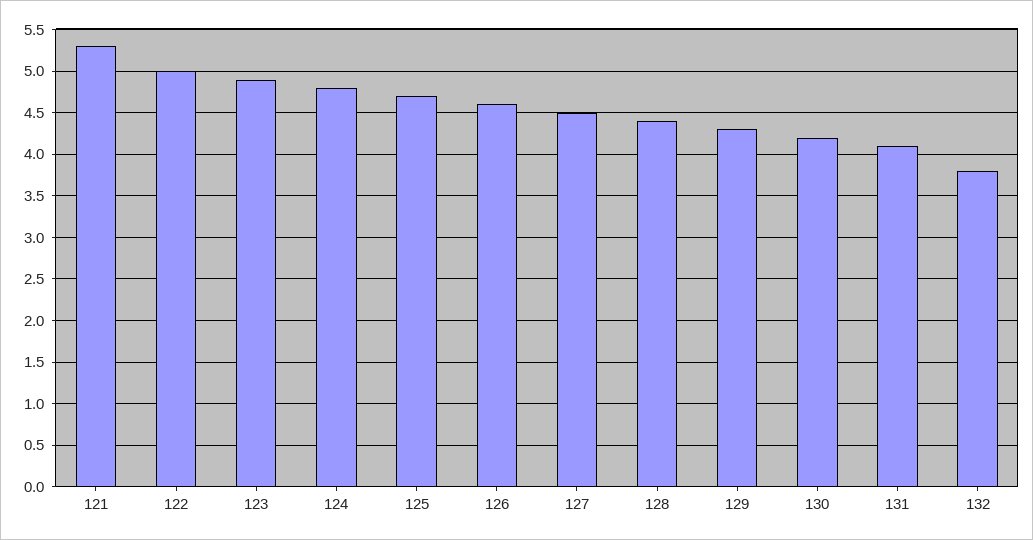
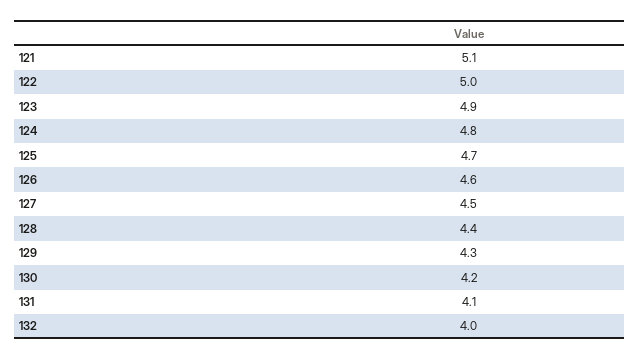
121: 5.3 -> 5.1
132: 3.8 -> 4

